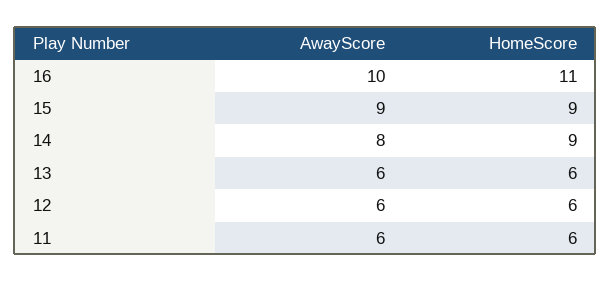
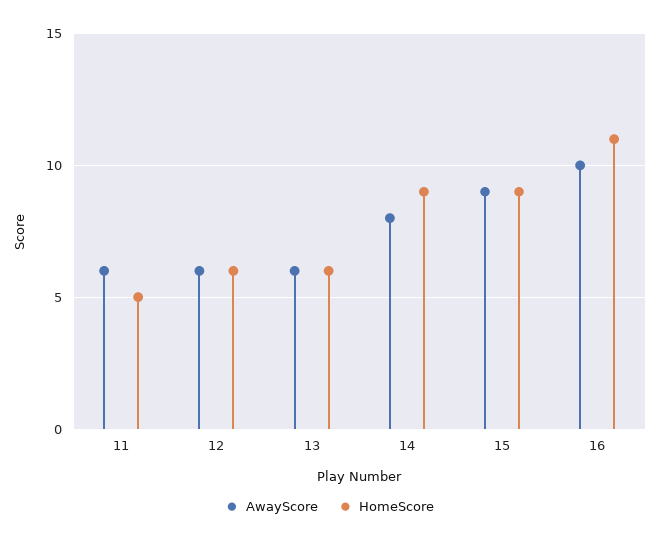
HomeScore, 11: 6 -> 5

